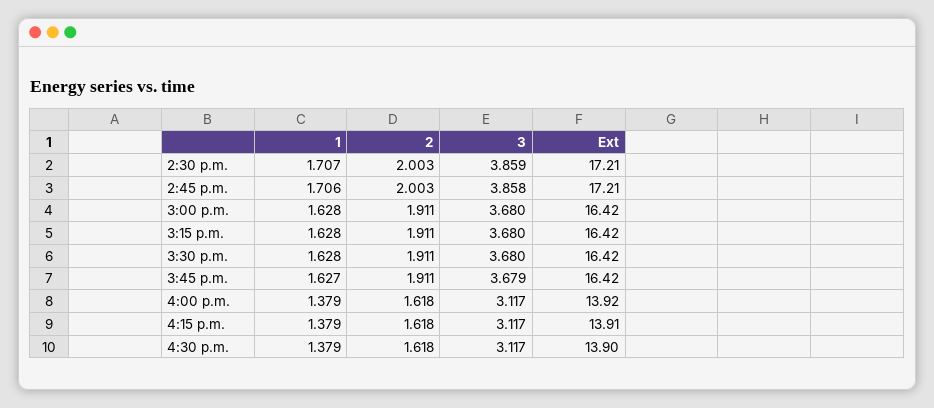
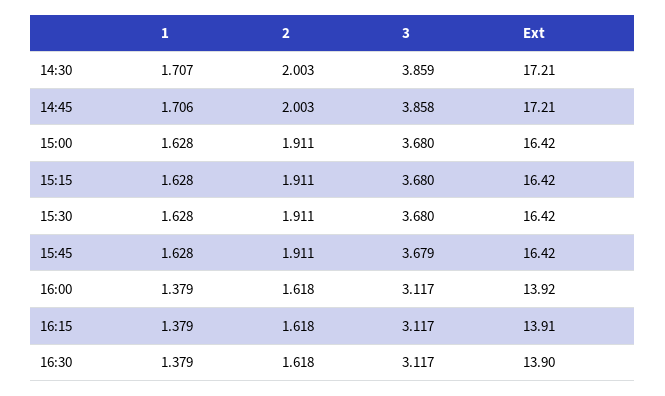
1, 3:45 p.m.: 1.627 -> 1.628

